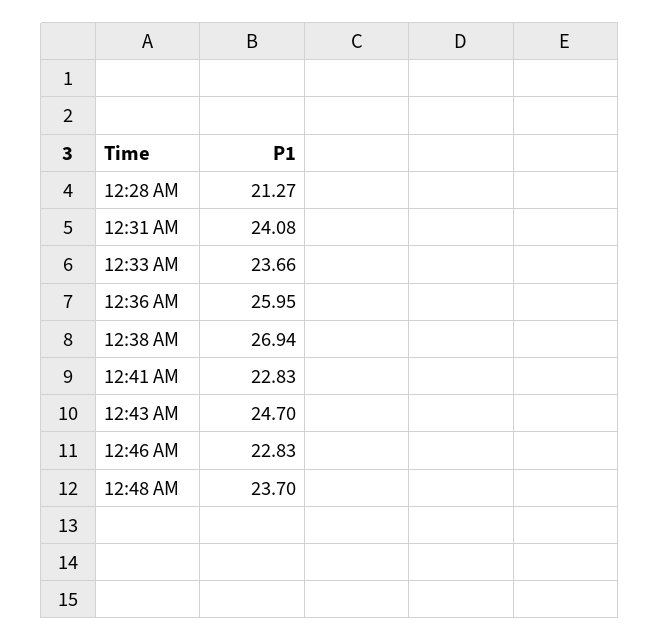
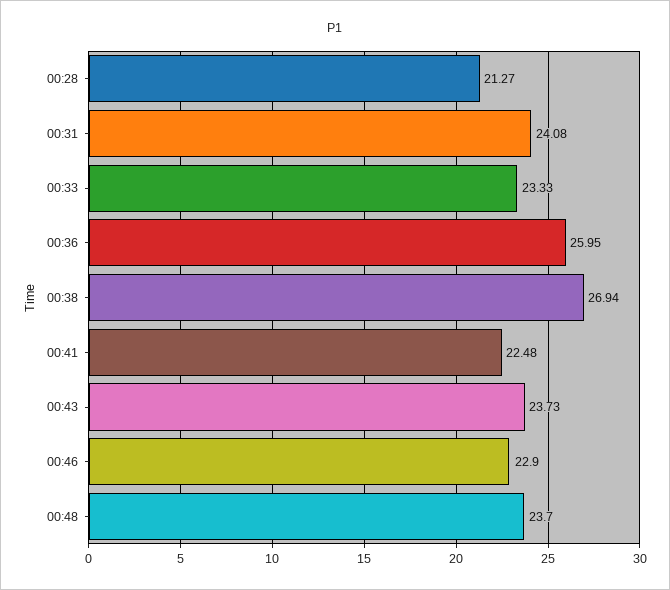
12:33 AM: 23.66 -> 23.33
12:41 AM: 22.83 -> 22.48
12:43 AM: 24.7 -> 23.73
12:46 AM: 22.83 -> 22.9

